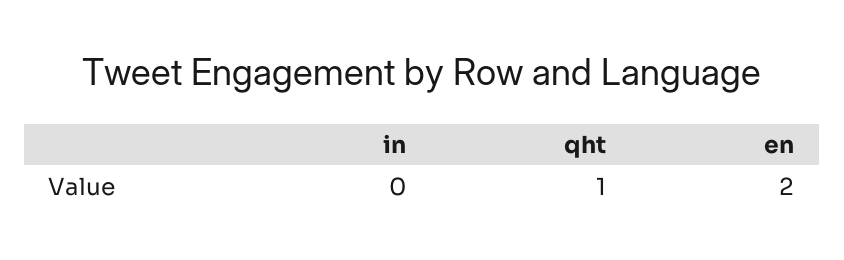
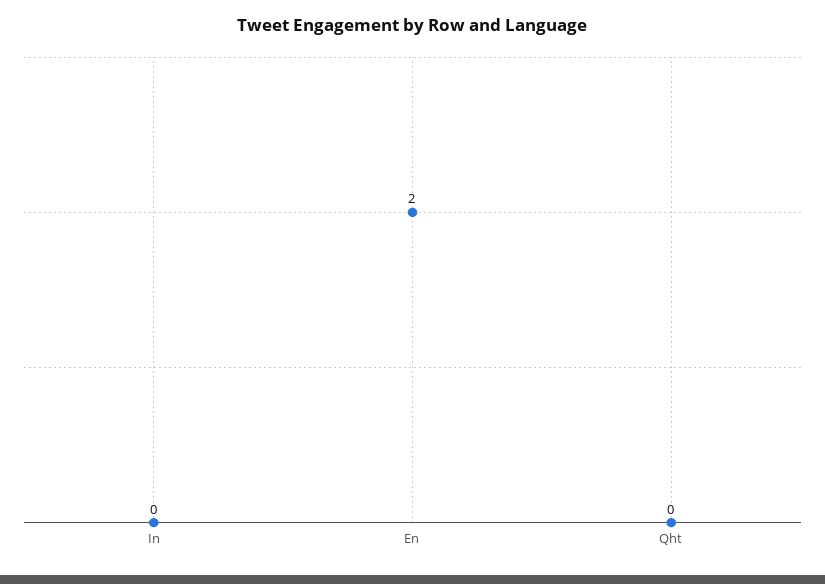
qht: 1 -> 0

